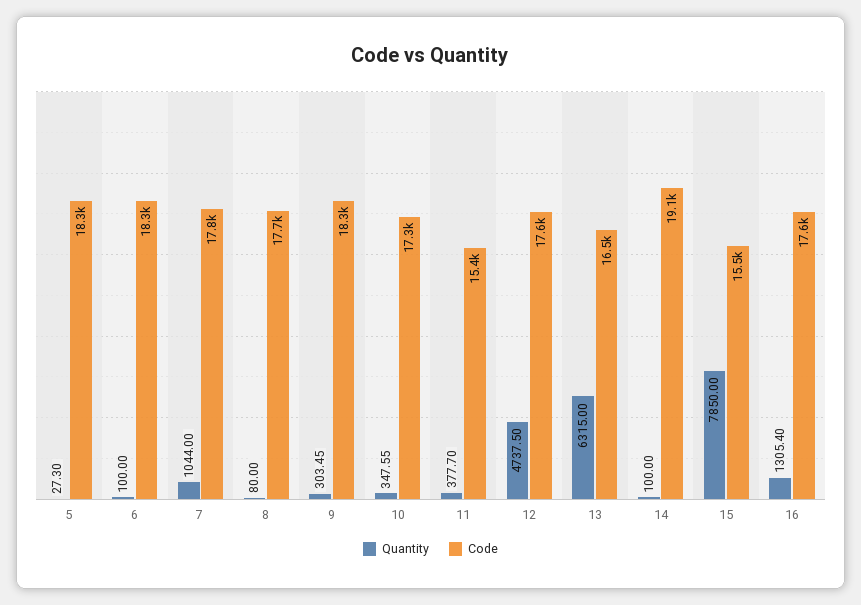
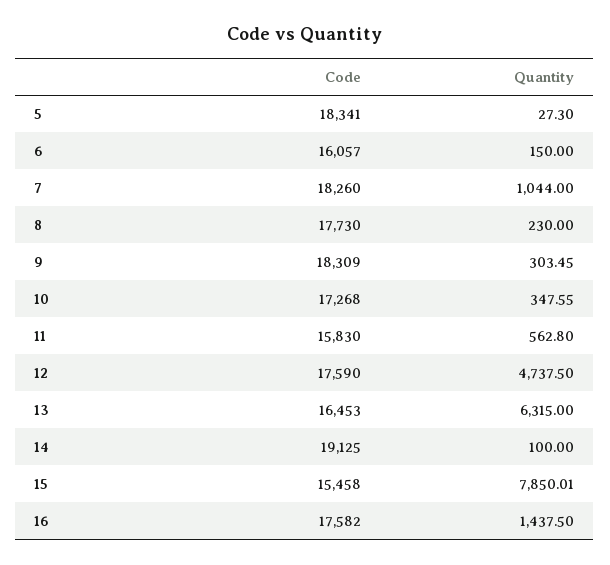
Quantity, 6: 100 -> 150
Code, 6: 18300 -> 16057
Code, 7: 17800 -> 18260
Quantity, 8: 80 -> 230
Quantity, 11: 377.7 -> 562.8
Code, 11: 15400 -> 15830
Quantity, 15: 7850 -> 7850.01
Quantity, 16: 1305.4 -> 1437.5

